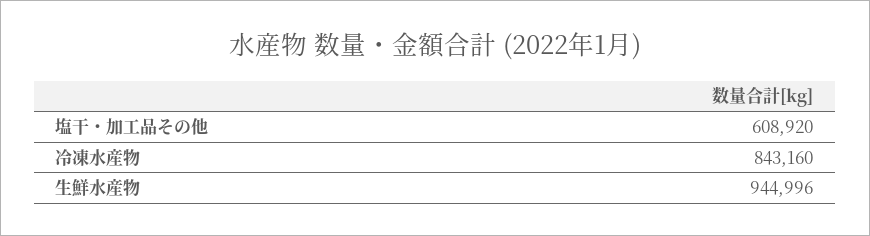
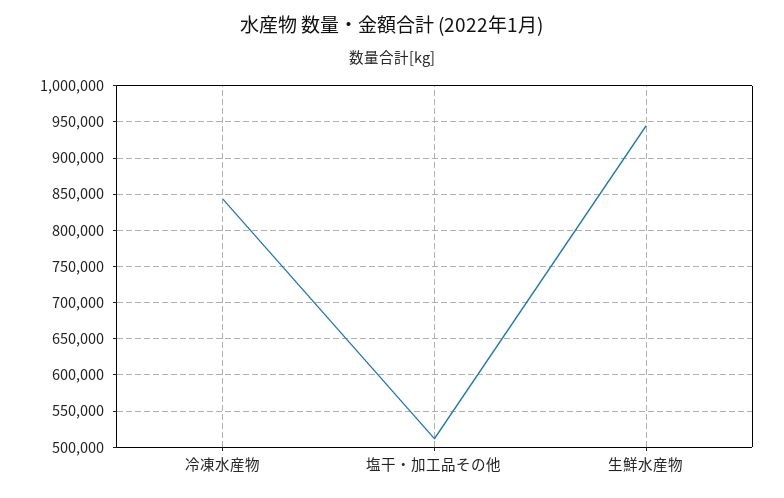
塩干・加工品その他: 608920 -> 510000

